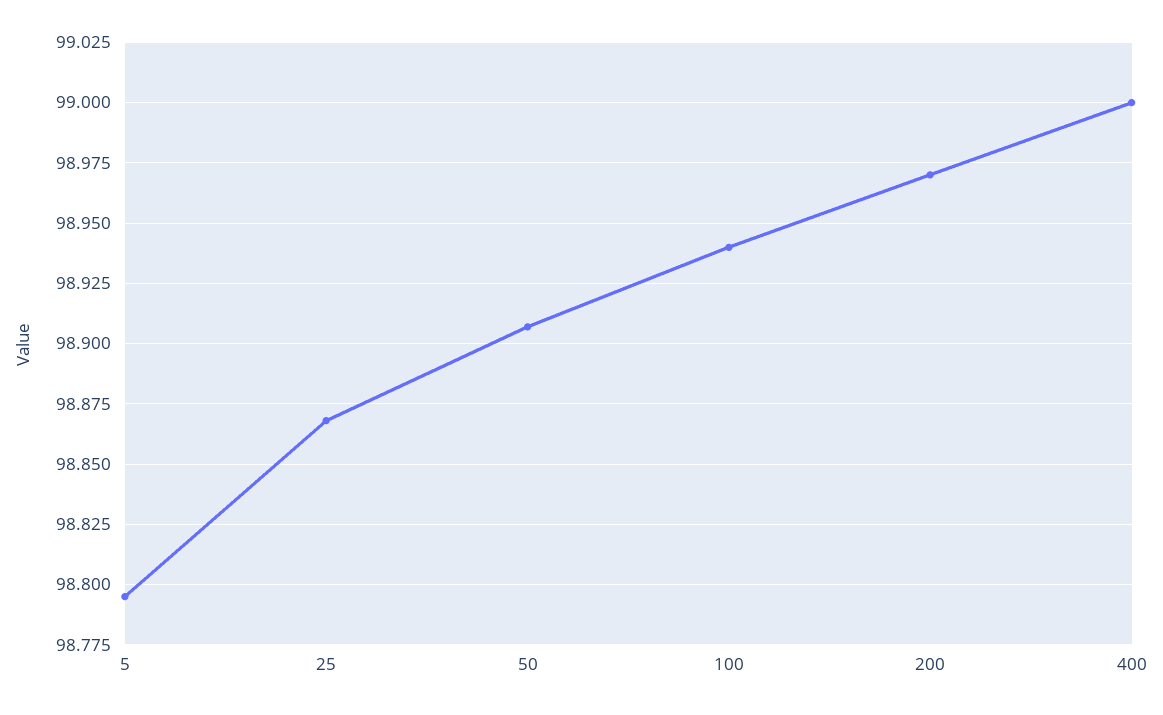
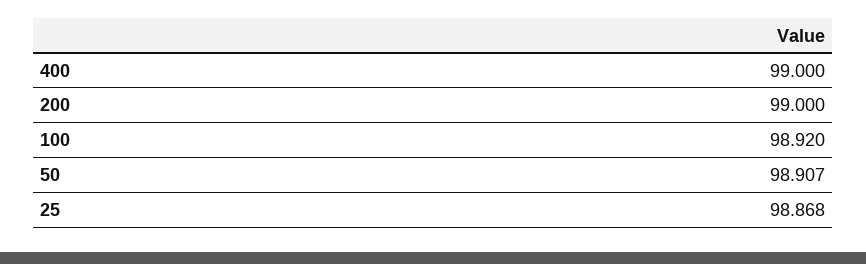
5: 98.795 -> none
100: 98.94 -> 98.92
200: 98.97 -> 99

